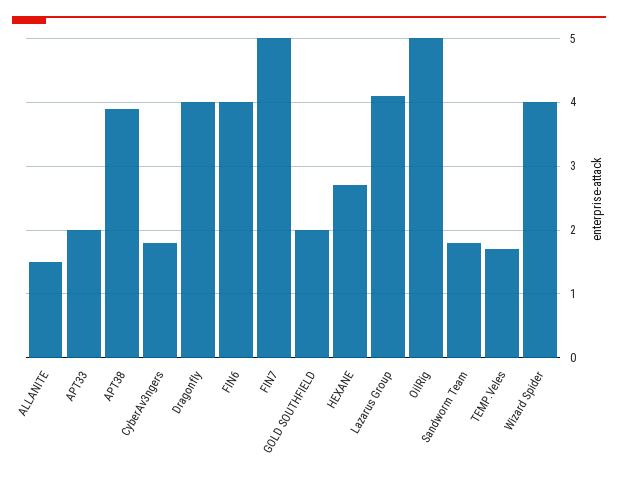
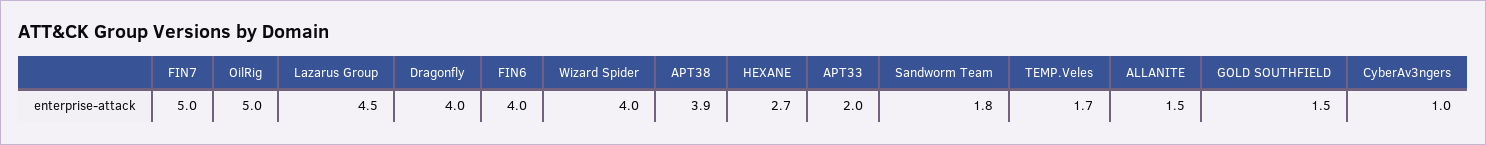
CyberAv3ngers: 1.8 -> 1
GOLD SOUTHFIELD: 2 -> 1.5
Lazarus Group: 4.1 -> 4.5

